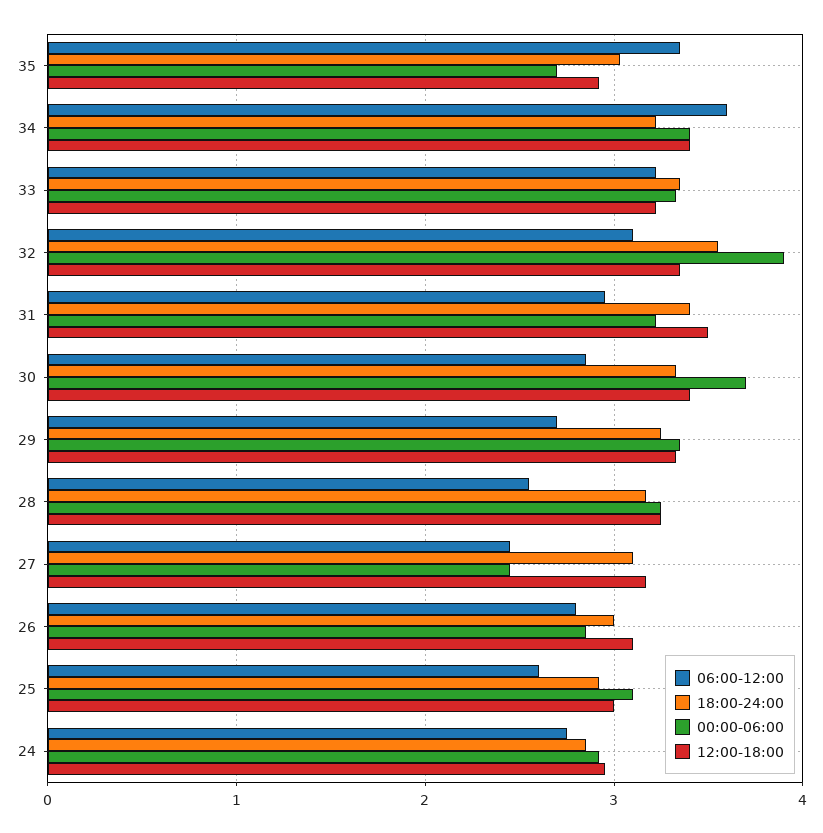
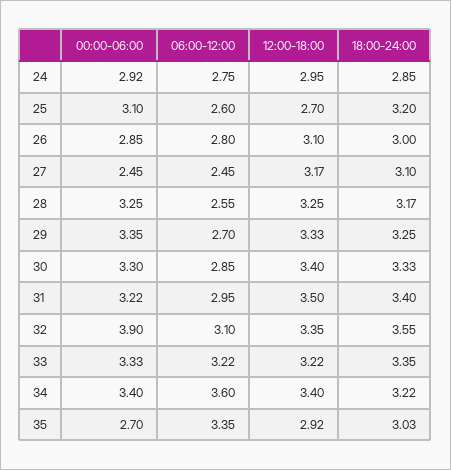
00:00-06:00, 30: 3.7 -> 3.3
18:00-24:00, 25: 2.9 -> 3.2
12:00-18:00, 25: 3 -> 2.7

